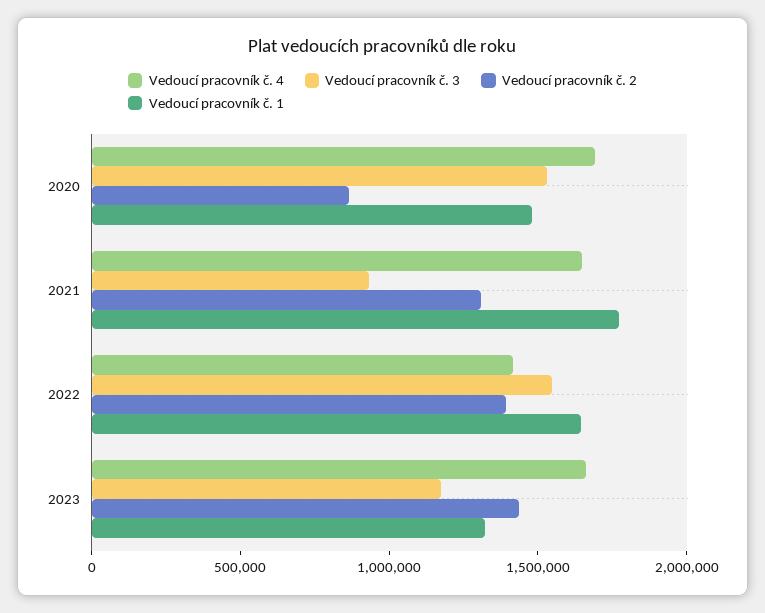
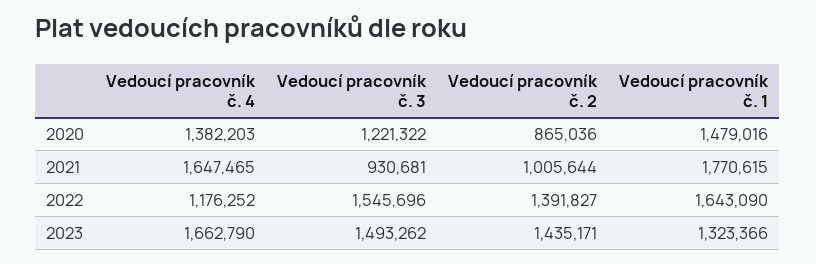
Vedoucí pracovník č. 4, 2020: 1700000 -> 1382203
Vedoucí pracovník č. 3, 2020: 1500000 -> 1221322
Vedoucí pracovník č. 2, 2021: 1300000 -> 1005644
Vedoucí pracovník č. 4, 2022: 1400000 -> 1176252
Vedoucí pracovník č. 3, 2023: 1200000 -> 1493262

